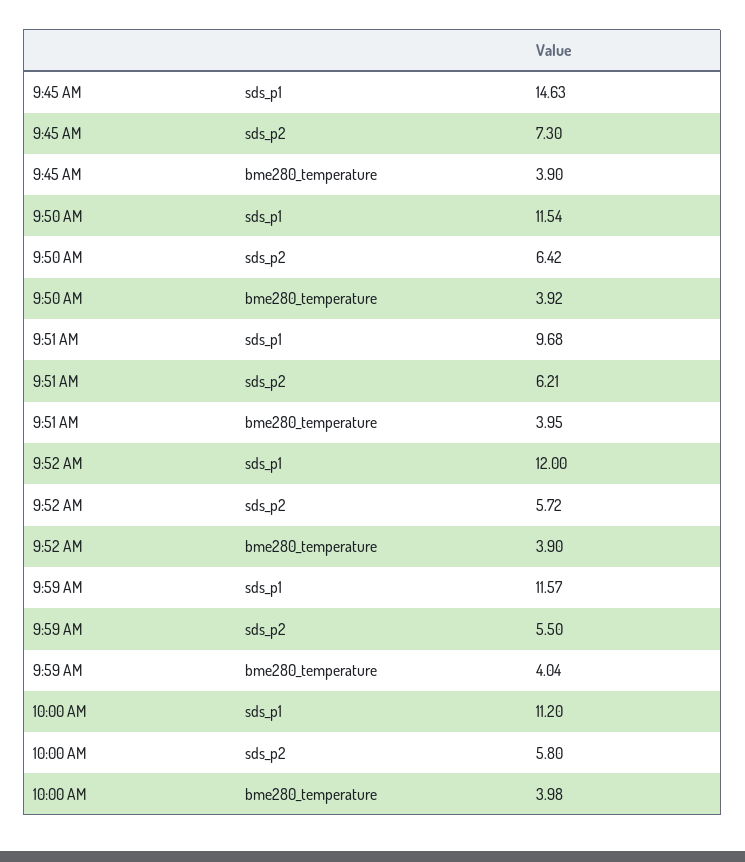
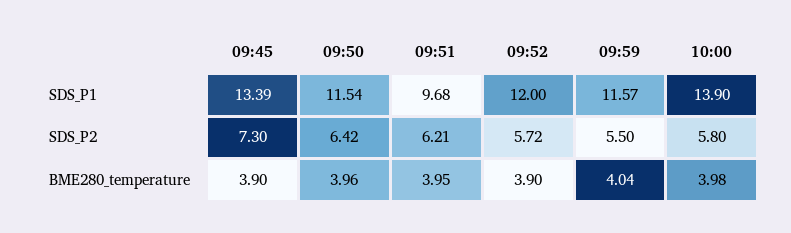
9:45 AM, sds_p1: 14.63 -> 13.39
9:50 AM, bme280_temperature: 3.92 -> 3.96
10:00 AM, sds_p1: 11.2 -> 13.9

